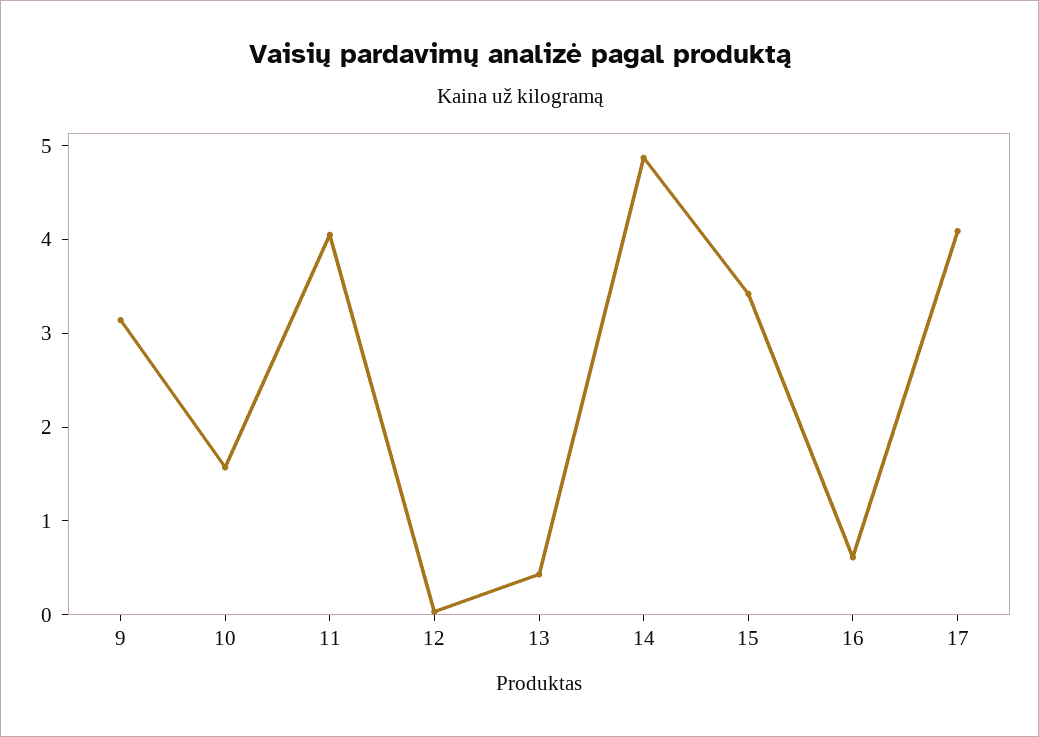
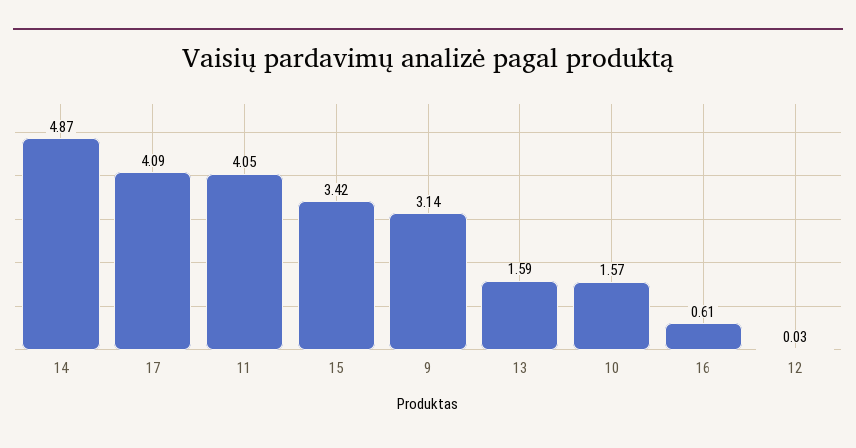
13: 0.4 -> 1.59

